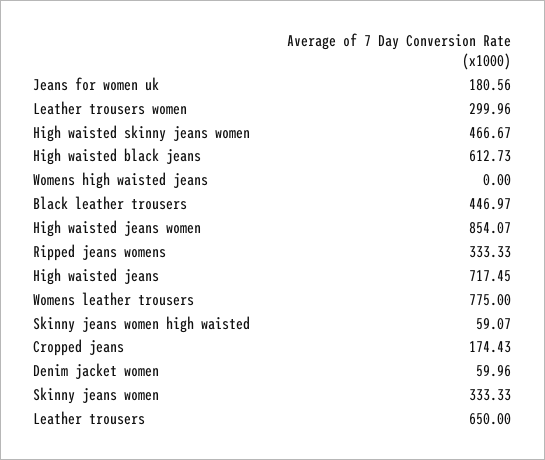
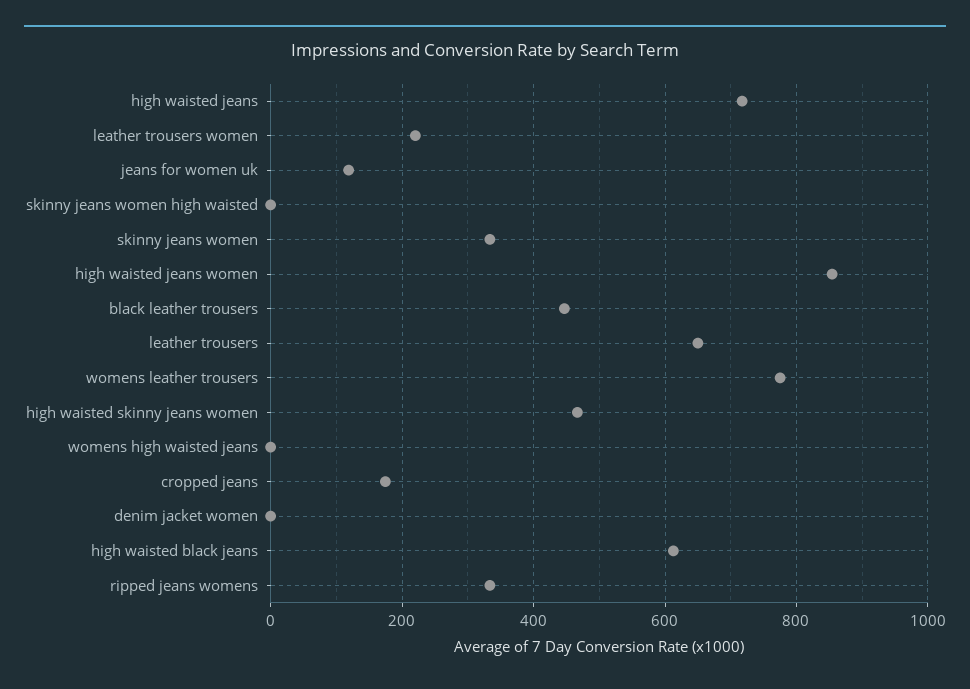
Jeans for women uk: 180.56 -> 120
Leather trousers women: 299.96 -> 220
Skinny jeans women high waisted: 59.07 -> 0
Denim jacket women: 59.96 -> 0

